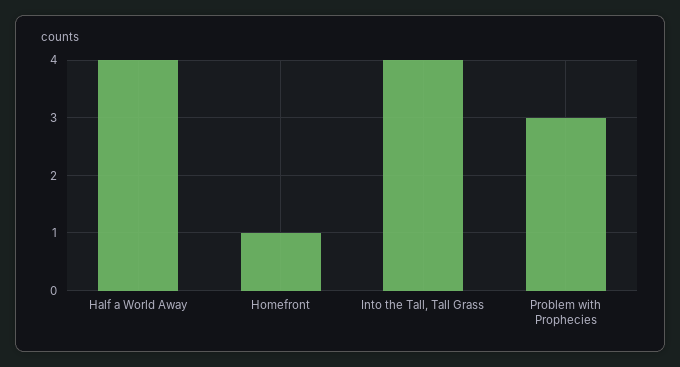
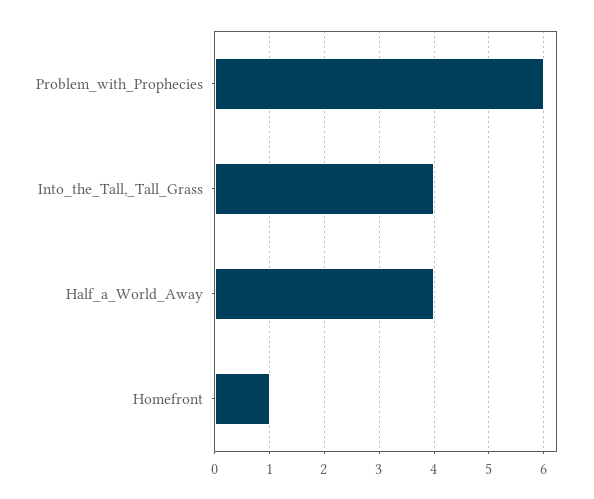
Problem with Prophecies: 3 -> 6

